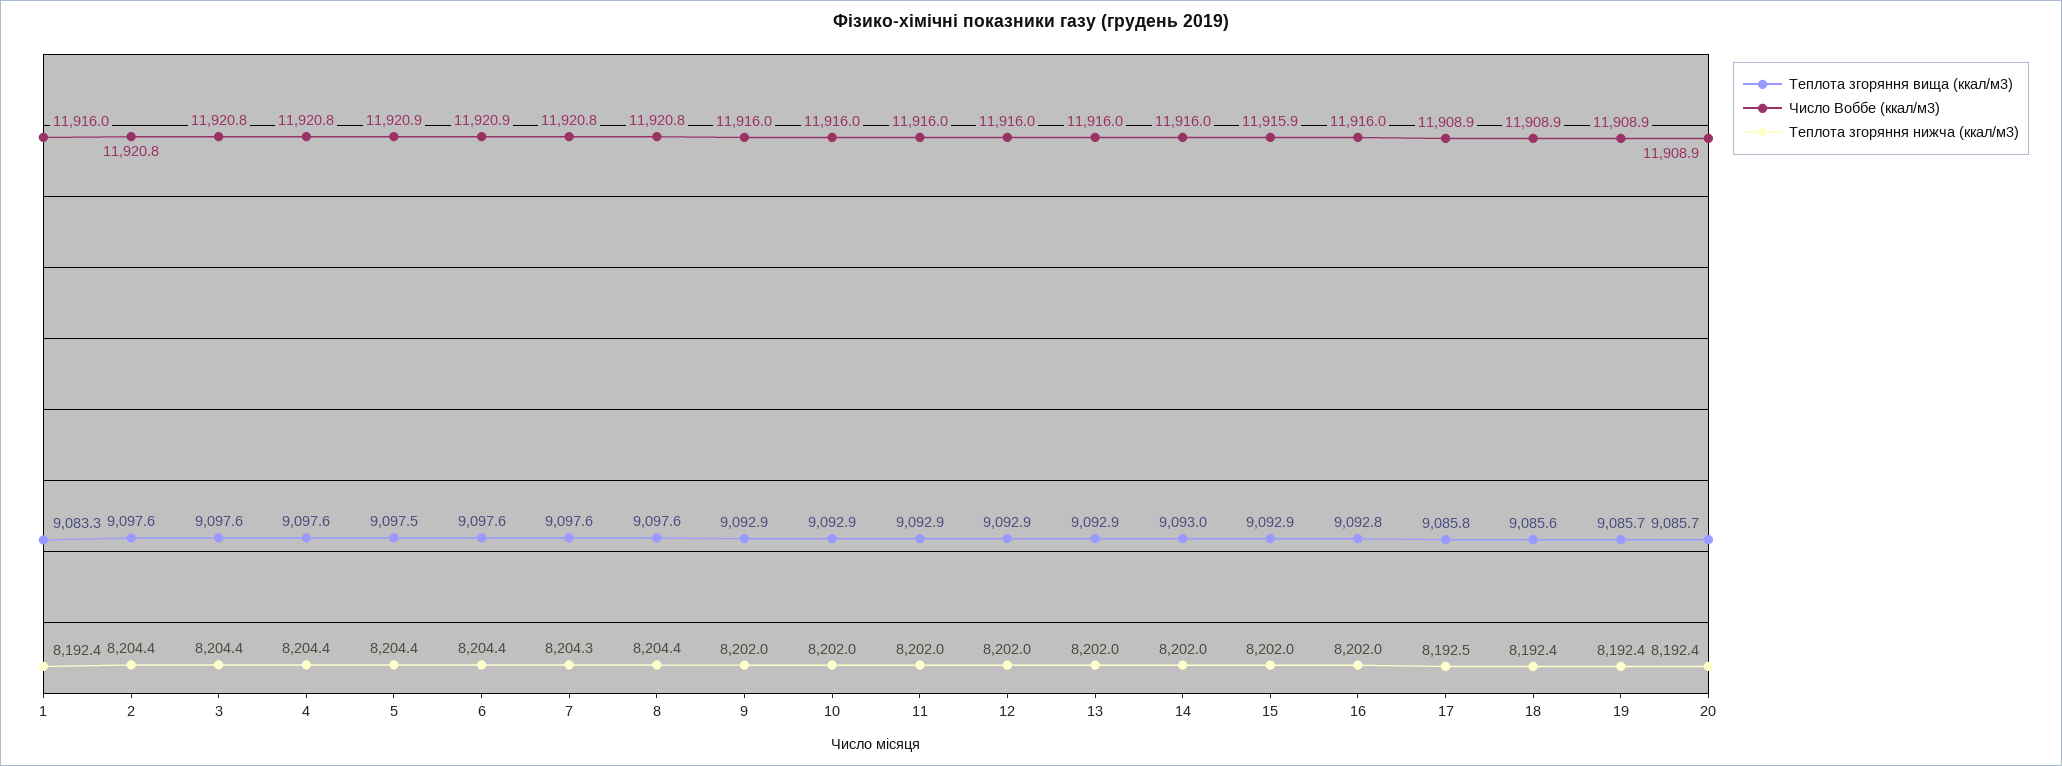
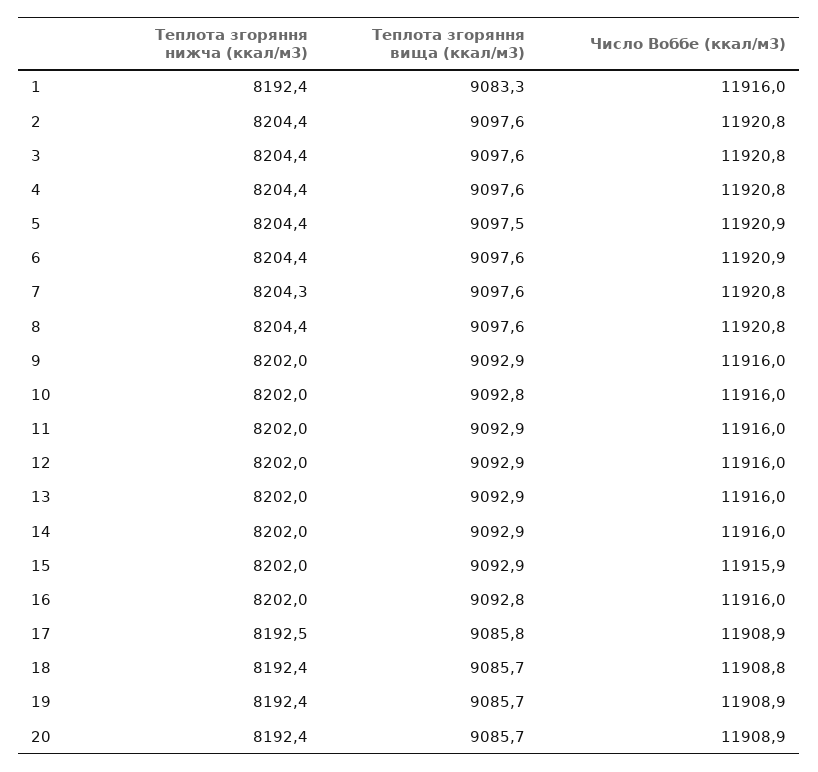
Теплота згоряння вища (ккал/м3), 10: 9092.9 -> 9092.8
Теплота згоряння вища (ккал/м3), 14: 9093 -> 9092.9
Теплота згоряння вища (ккал/м3), 18: 9085.6 -> 9085.7
Число Воббе (ккал/м3), 18: 11908.9 -> 11908.8

